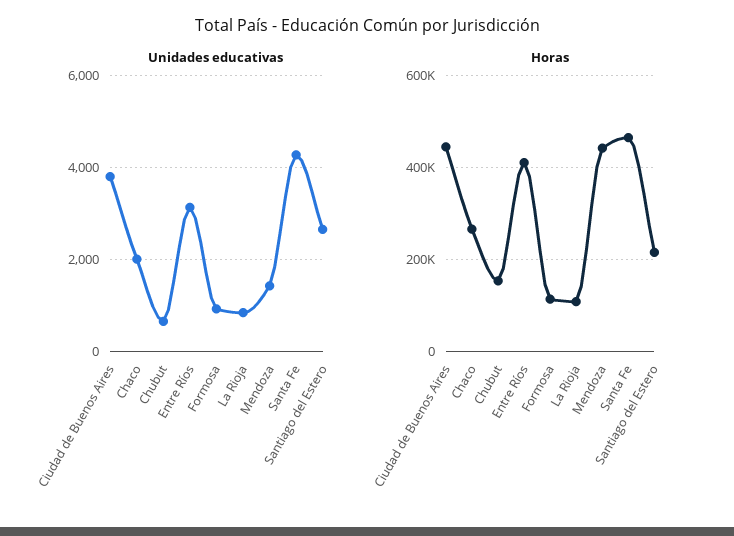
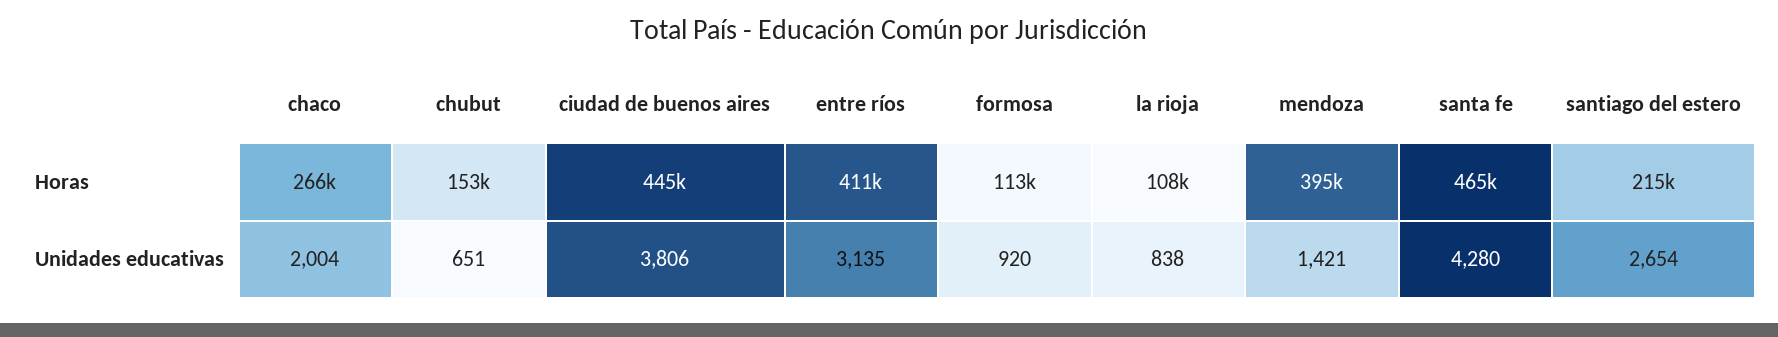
Horas, Mendoza: 440000 -> 395000

